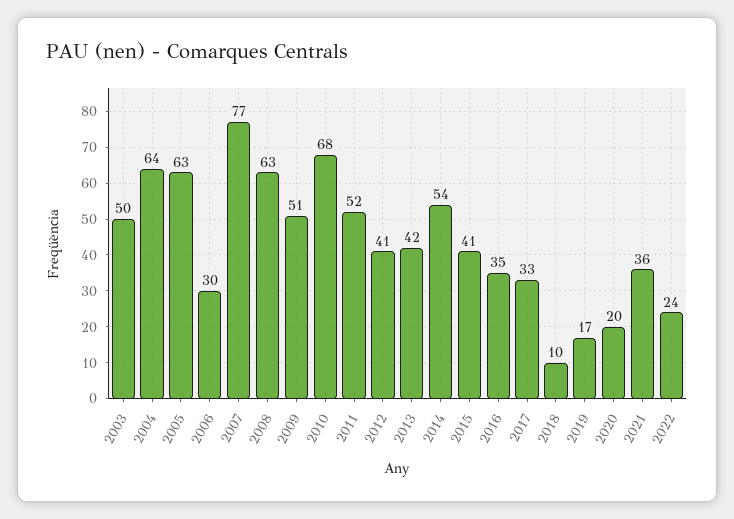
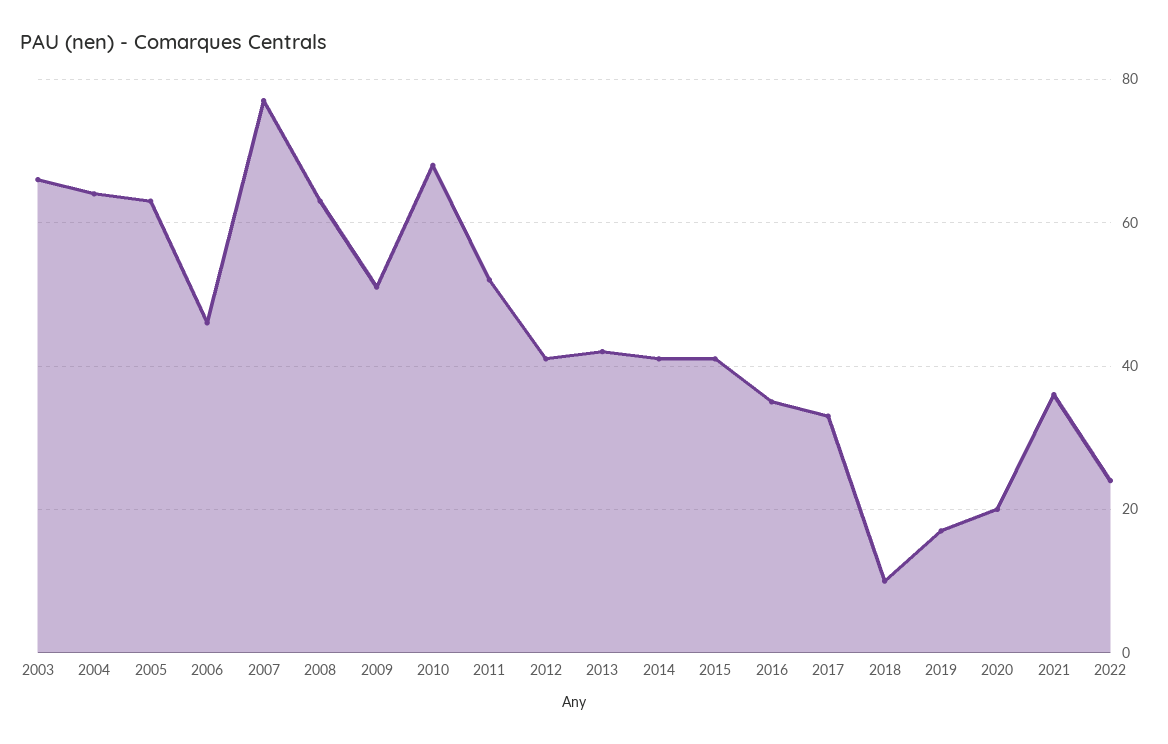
2003: 50 -> 65
2006: 30 -> 45
2014: 54 -> 40

